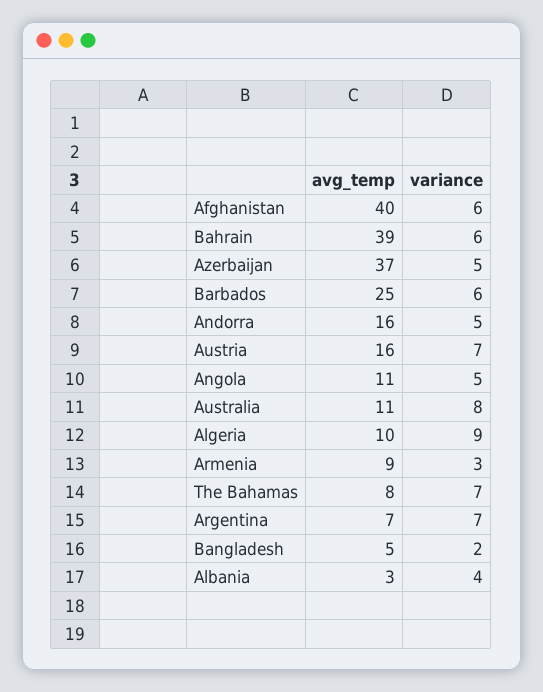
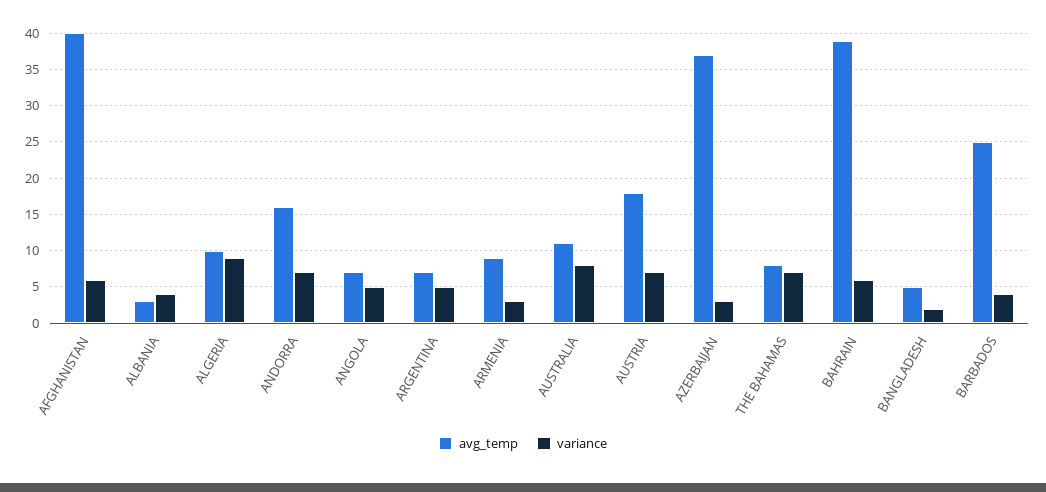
variance, Azerbaijan: 5 -> 3
variance, Barbados: 6 -> 4
variance, Andorra: 5 -> 7
avg_temp, Austria: 16 -> 18
avg_temp, Angola: 11 -> 7
variance, Argentina: 7 -> 5

